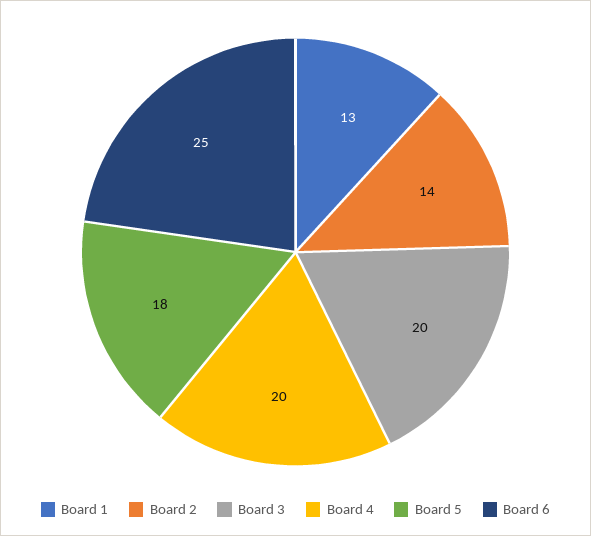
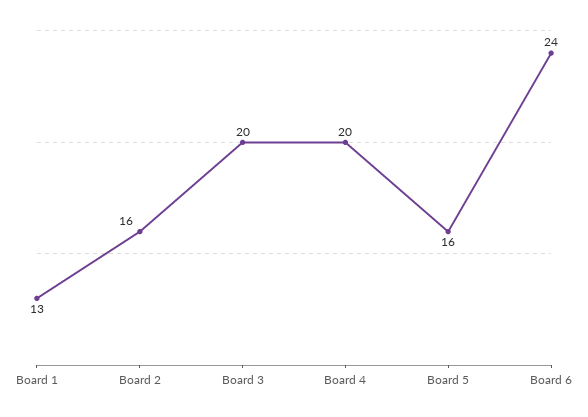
Board 2: 14 -> 16
Board 5: 18 -> 16
Board 6: 25 -> 24

